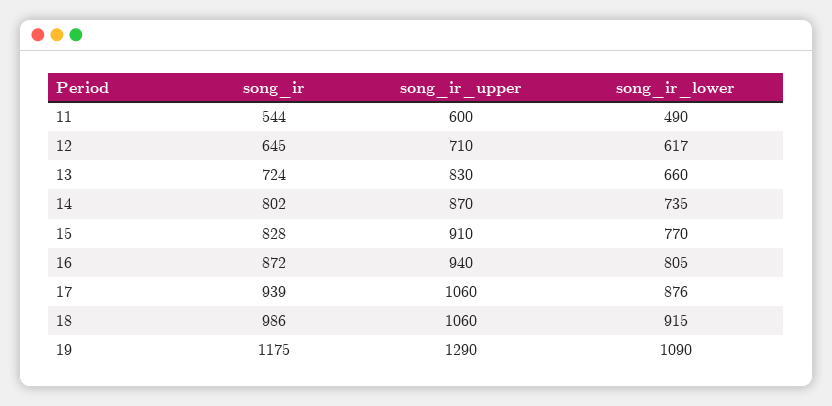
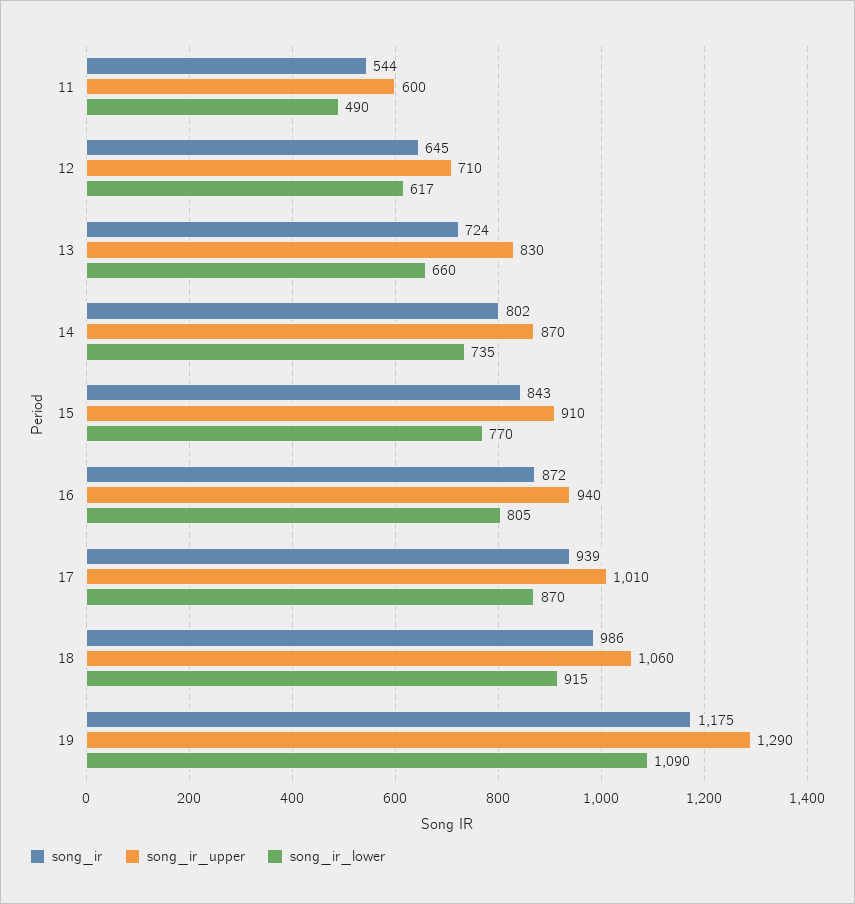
song_ir, 15: 828 -> 843
song_ir_upper, 17: 1060 -> 1010
song_ir_lower, 17: 876 -> 870

